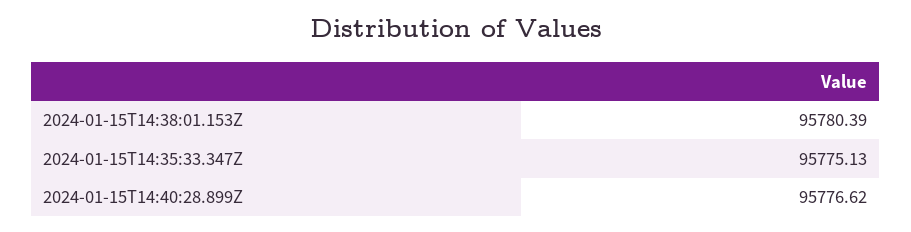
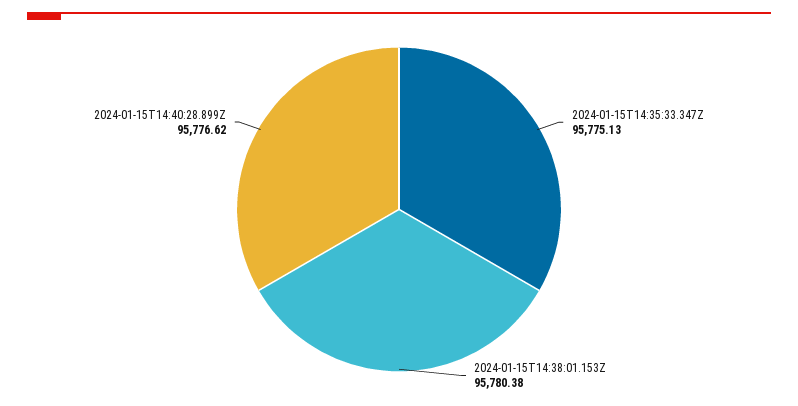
2024-01-15T14:38:01.153Z: 95780.39 -> 95780.38

